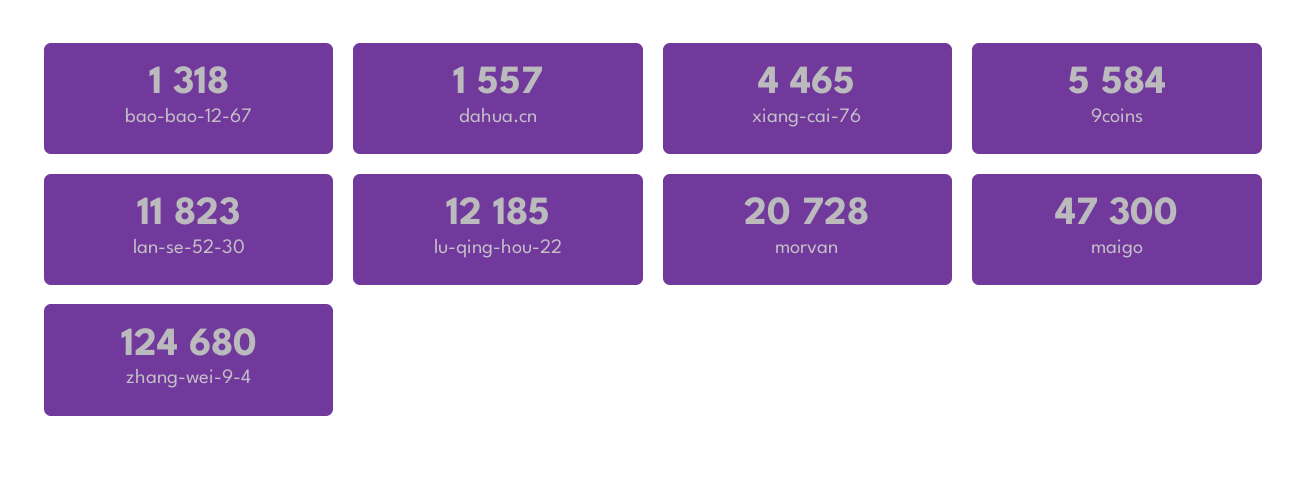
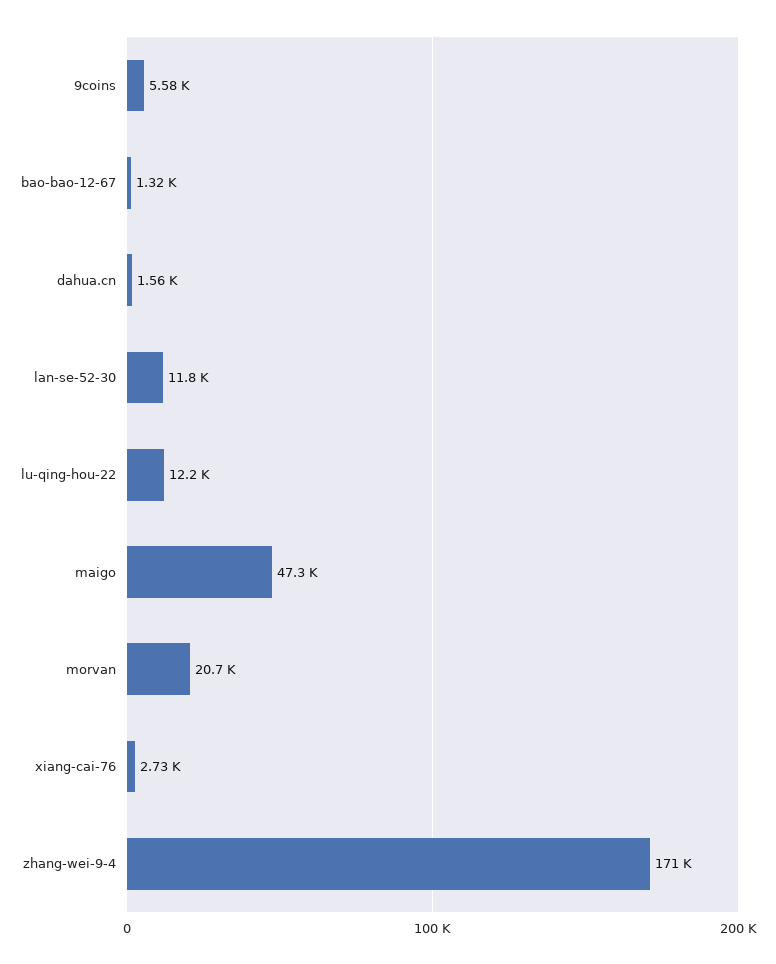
xiang-cai-76: 4465 -> 2730
zhang-wei-9-4: 124680 -> 171000

